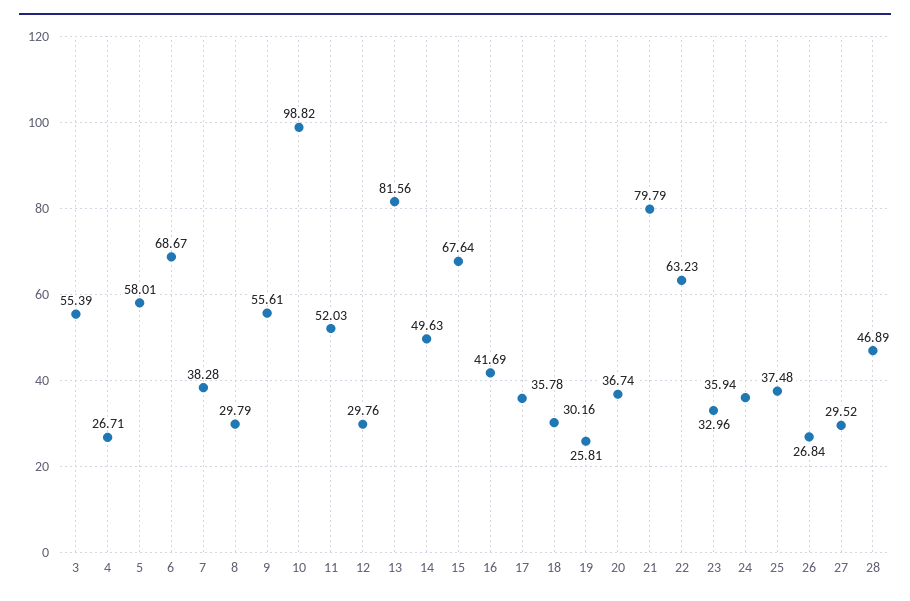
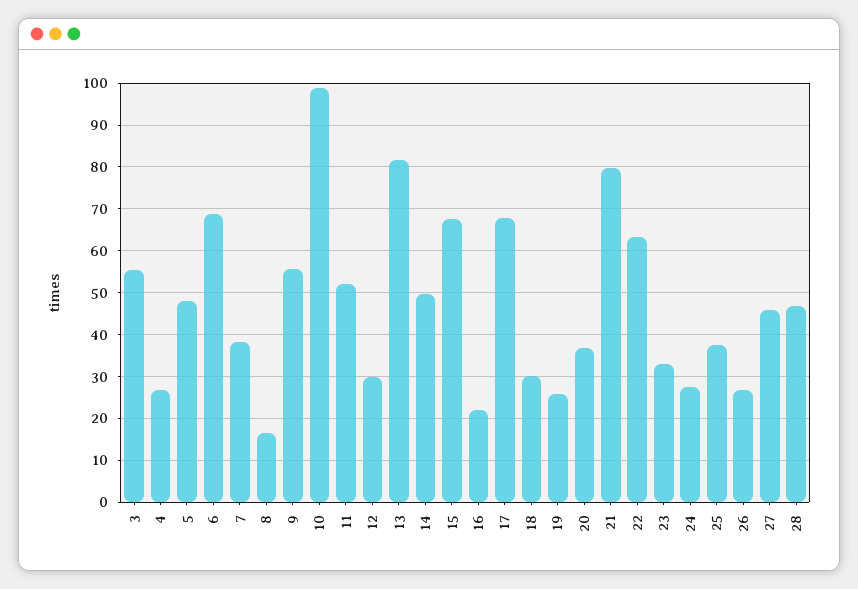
5: 58.01 -> 48
8: 29.79 -> 16
16: 41.69 -> 22
17: 35.78 -> 68
24: 35.94 -> 28
27: 29.52 -> 46

